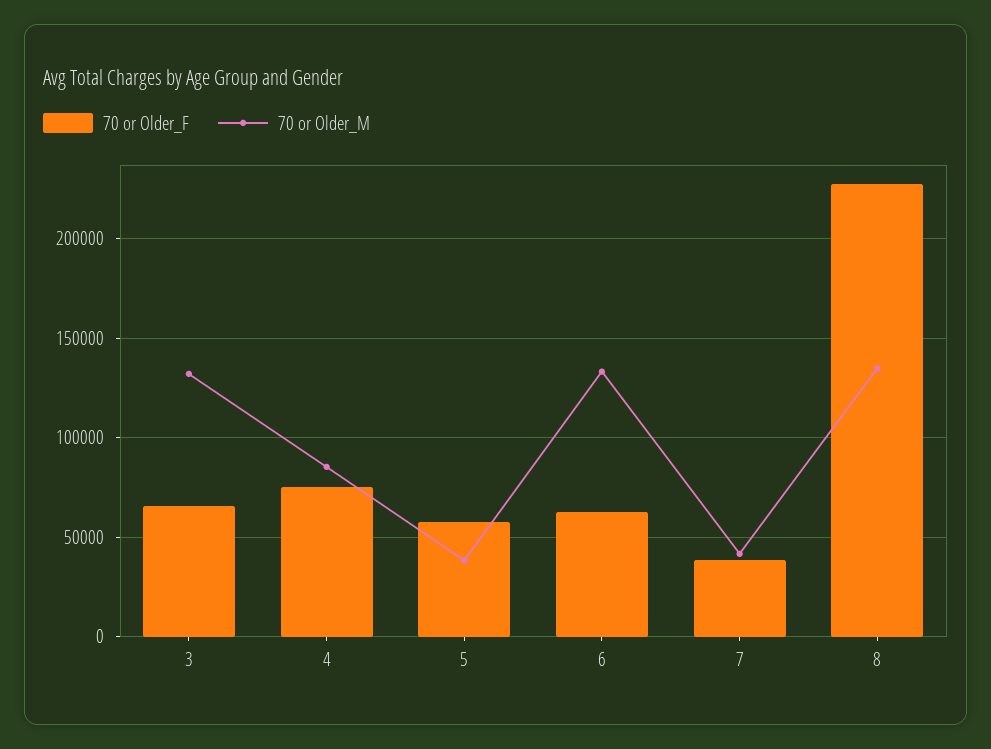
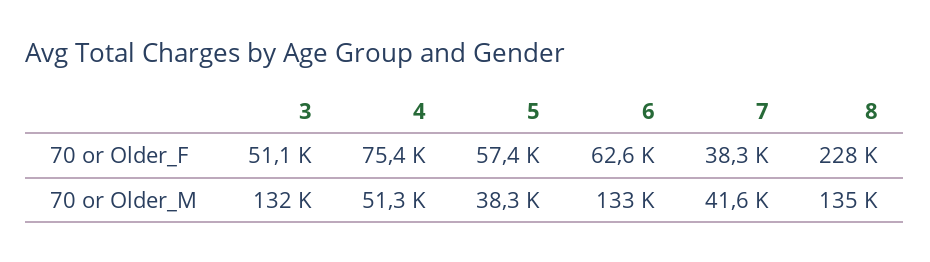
70 or Older_F, 3: 65000 -> 51100
70 or Older_M, 4: 85000 -> 51300

